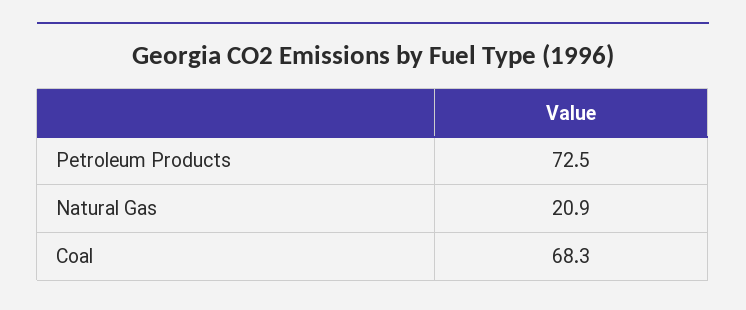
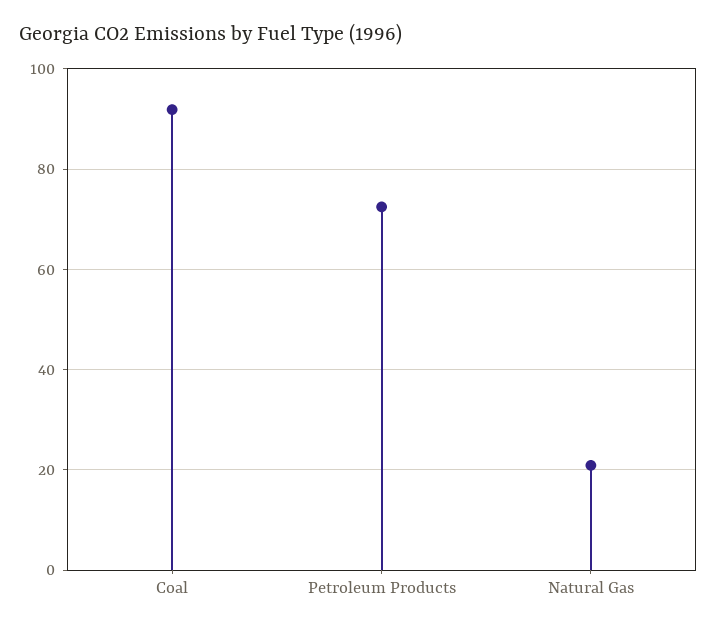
Coal: 68.3 -> 92

